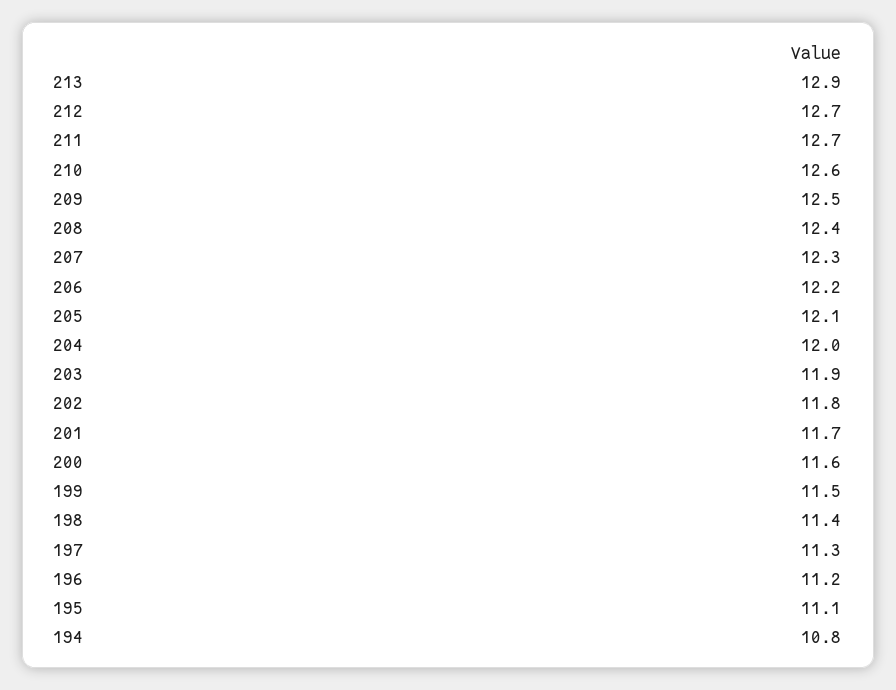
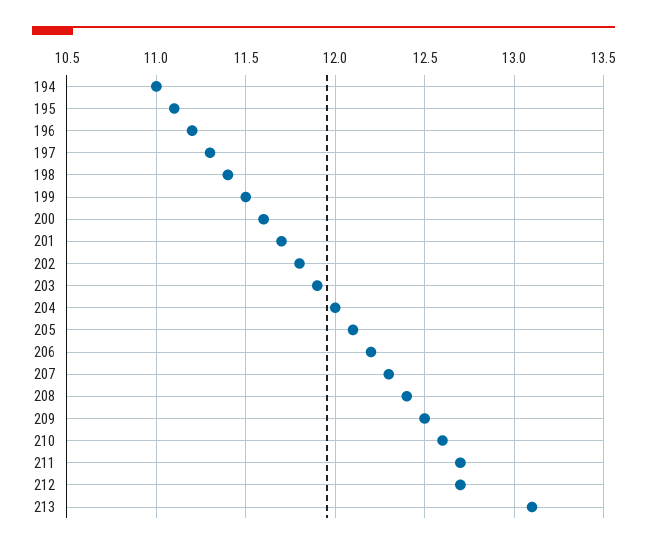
213: 12.9 -> 13.1
194: 10.8 -> 11

